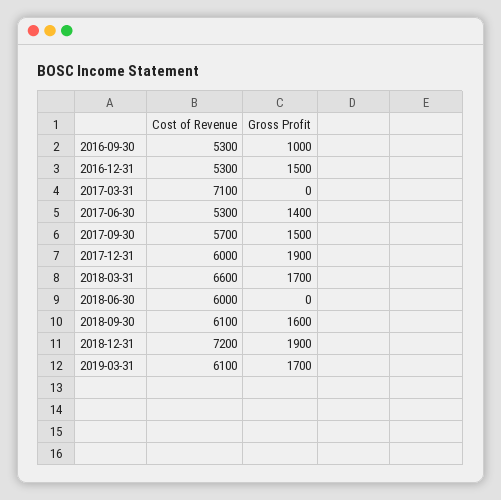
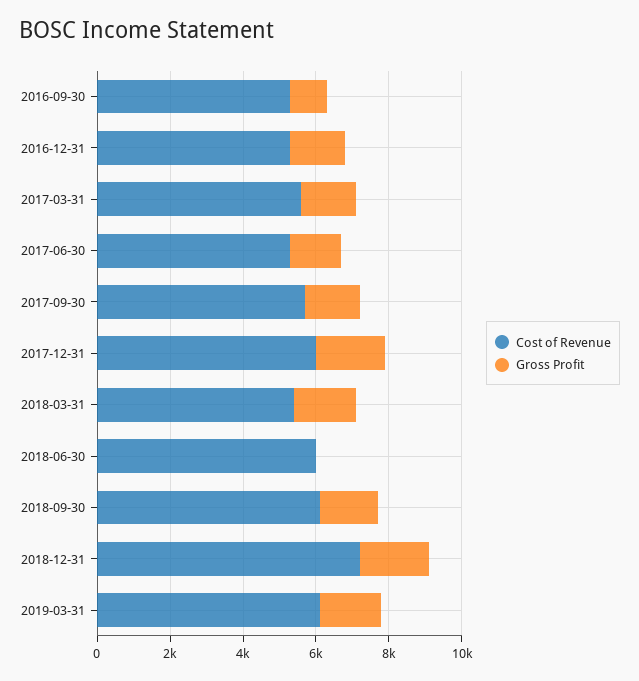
Cost of Revenue, 2017-03-31: 7100 -> 5500
Gross Profit, 2017-03-31: 0 -> 1500
Cost of Revenue, 2018-03-31: 6600 -> 5500

